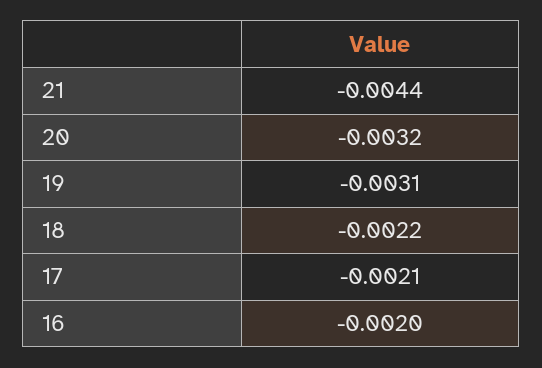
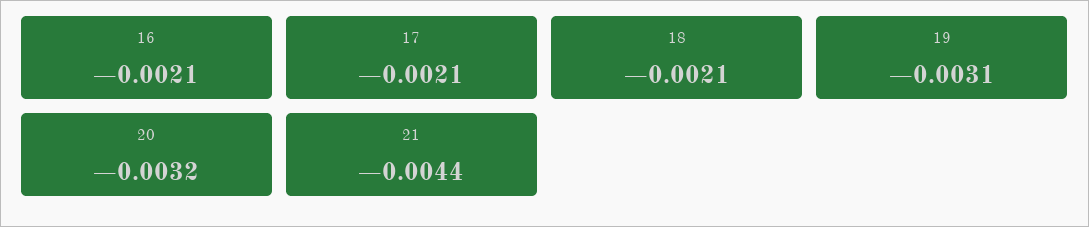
18: -0.0022 -> -0.0021
16: -0.002 -> -0.0021

